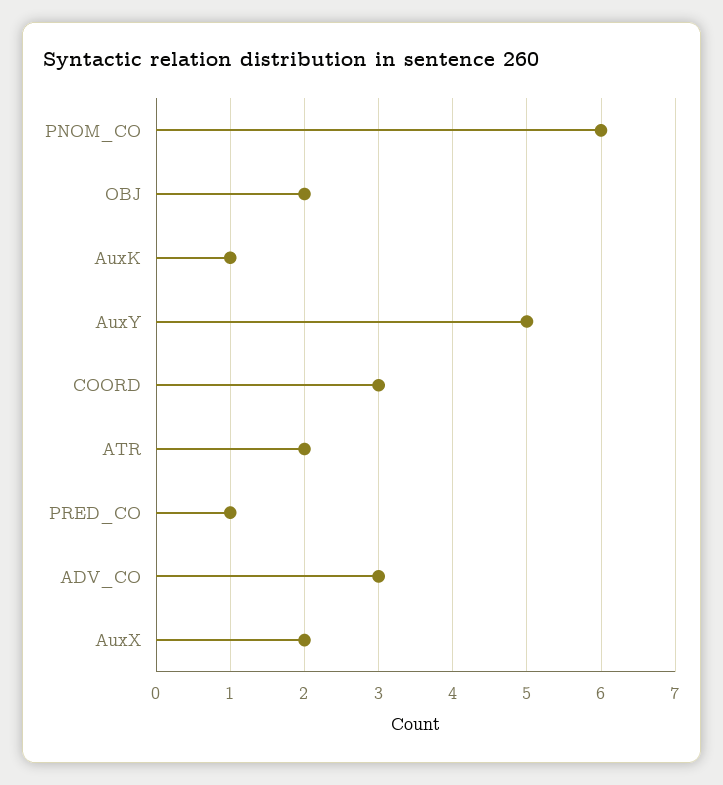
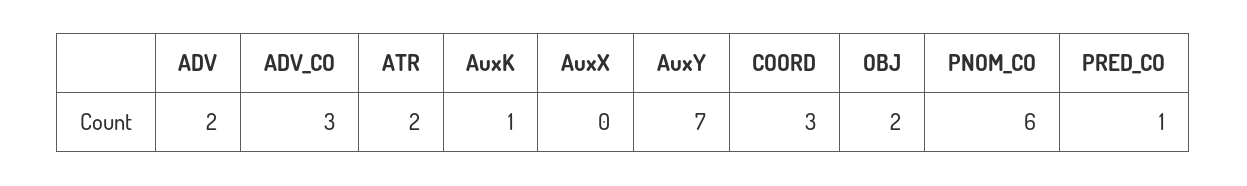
AuxY: 5 -> 7
AuxX: 2 -> 0
ADV: none -> 2

